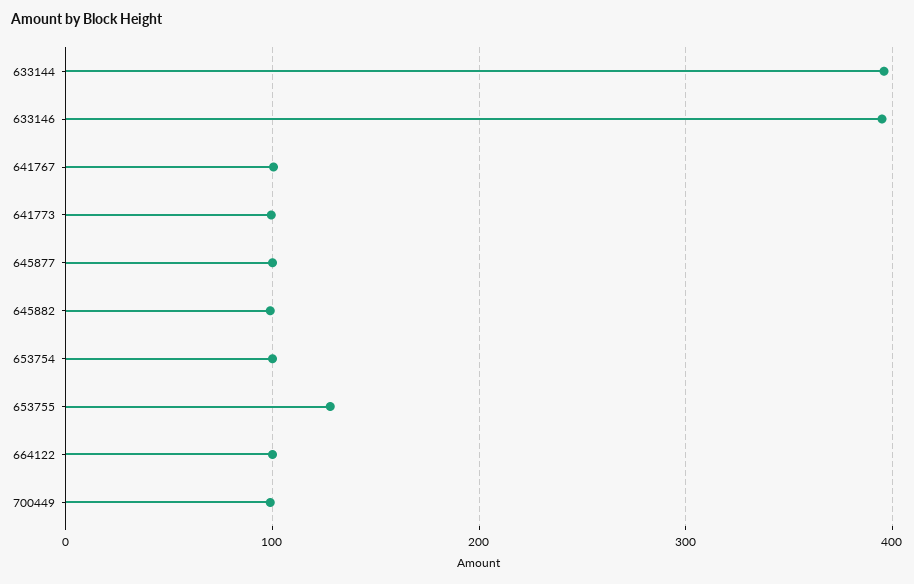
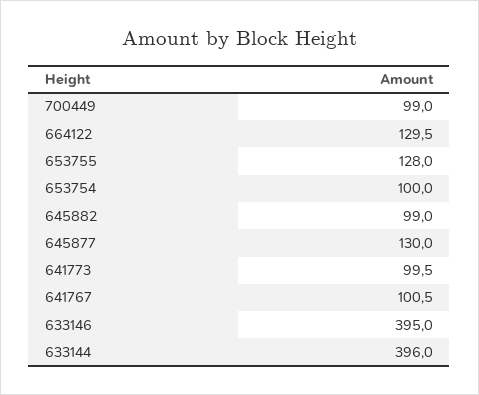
645877: 100 -> 130
664122: 100 -> 129.5

